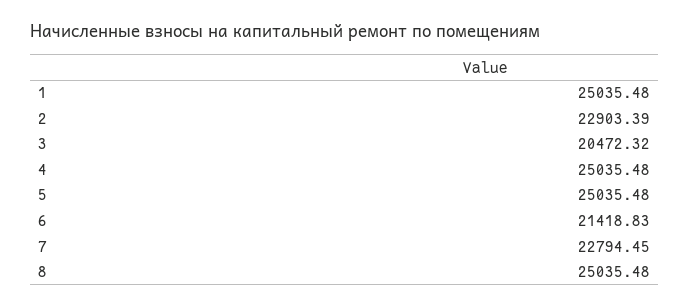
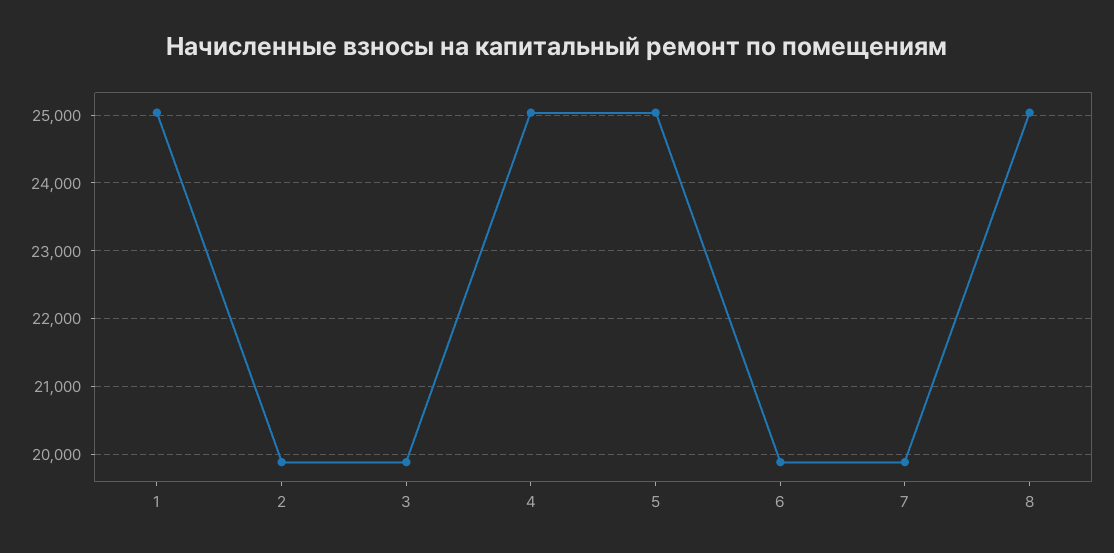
2: 22903.39 -> 19900
3: 20472.32 -> 19900
6: 21418.83 -> 19900
7: 22794.45 -> 19900

